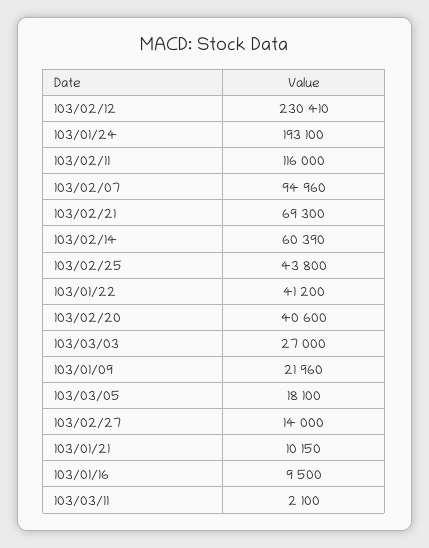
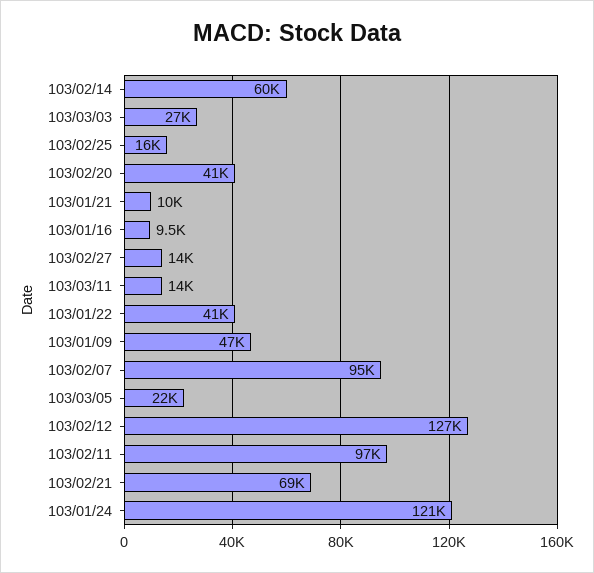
103/02/12: 230410 -> 127000
103/01/24: 193100 -> 121000
103/02/11: 116000 -> 97000
103/02/25: 43800 -> 16000
103/01/09: 21960 -> 47000
103/03/05: 18100 -> 22000
103/03/11: 2100 -> 14000

